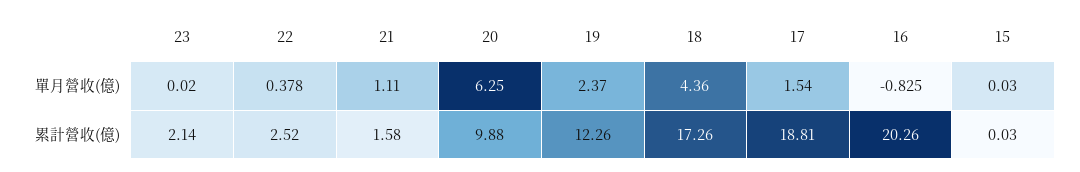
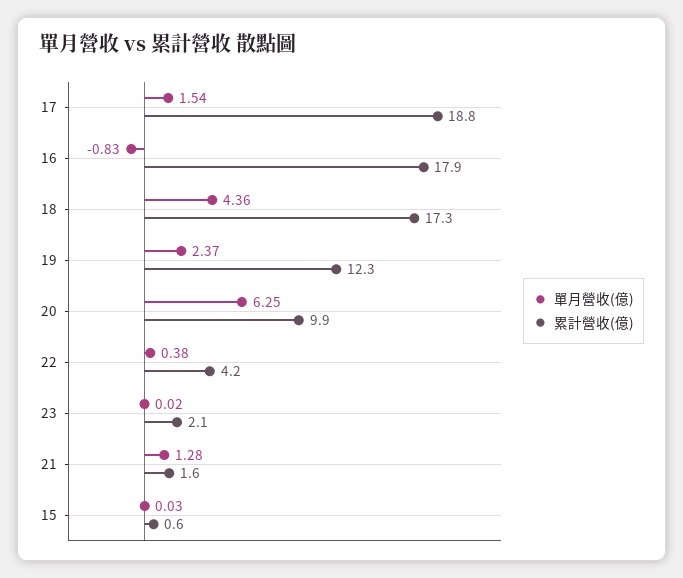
單月營收(億), 21: 1.11 -> 1.28
累計營收(億), 22: 2.52 -> 4.2
累計營收(億), 16: 20.26 -> 17.9
累計營收(億), 15: 0.03 -> 0.6

